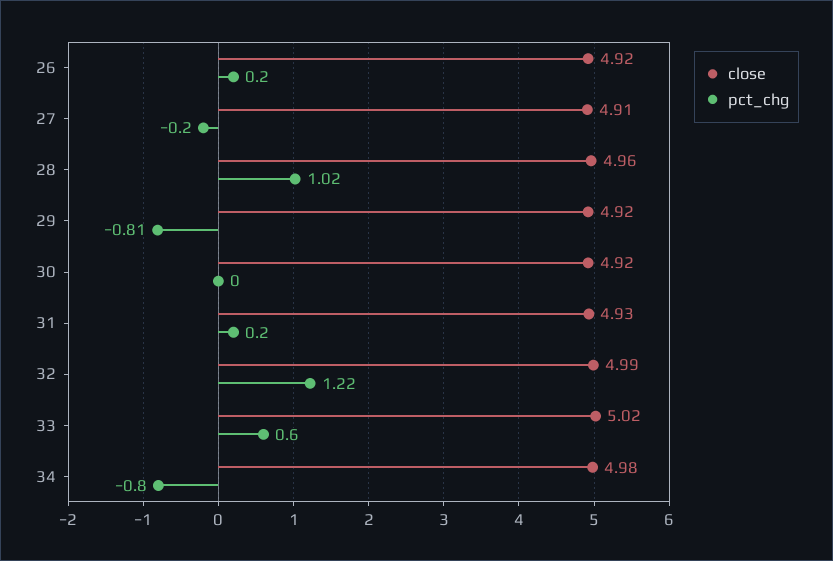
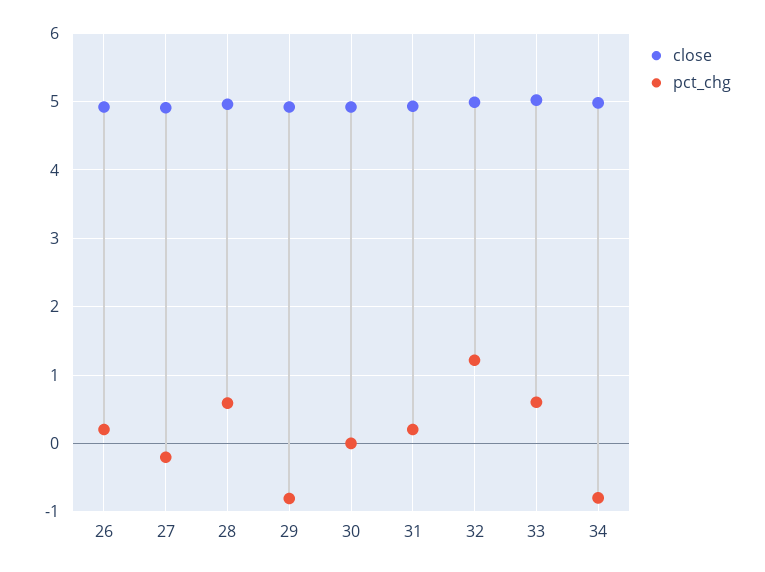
pct_chg, 28: 1.02 -> 0.6

